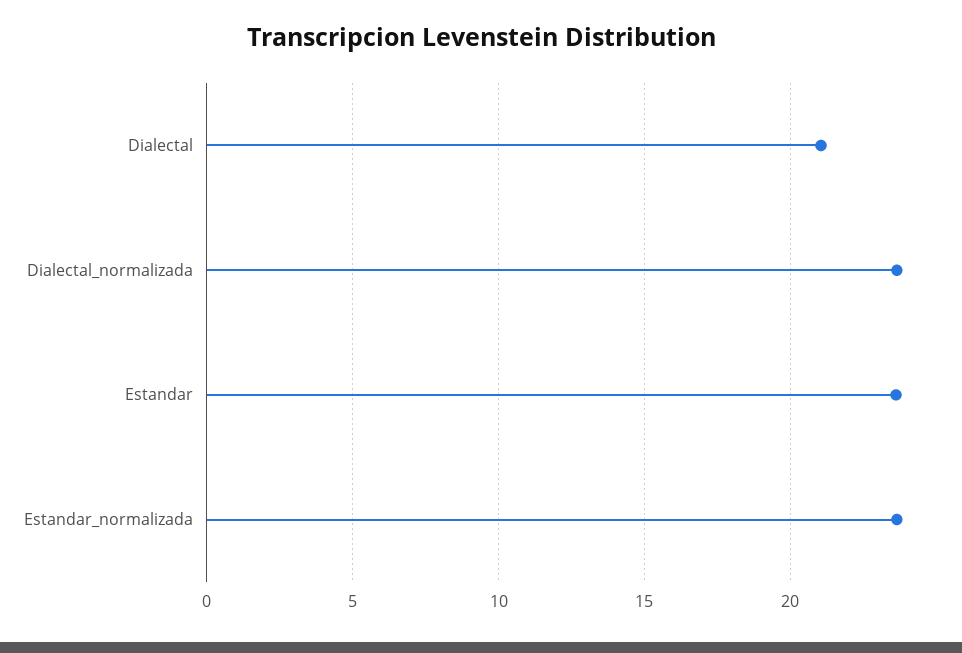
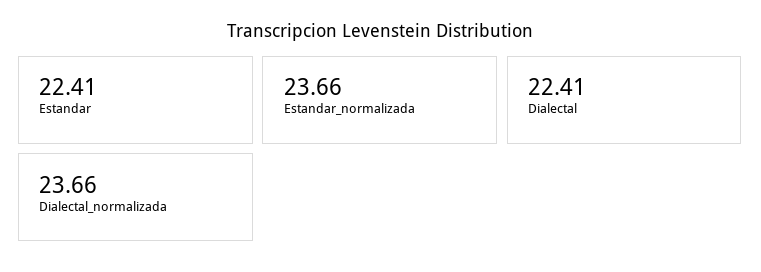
Dialectal: 21 -> 22.41
Estandar: 23.5 -> 22.41

